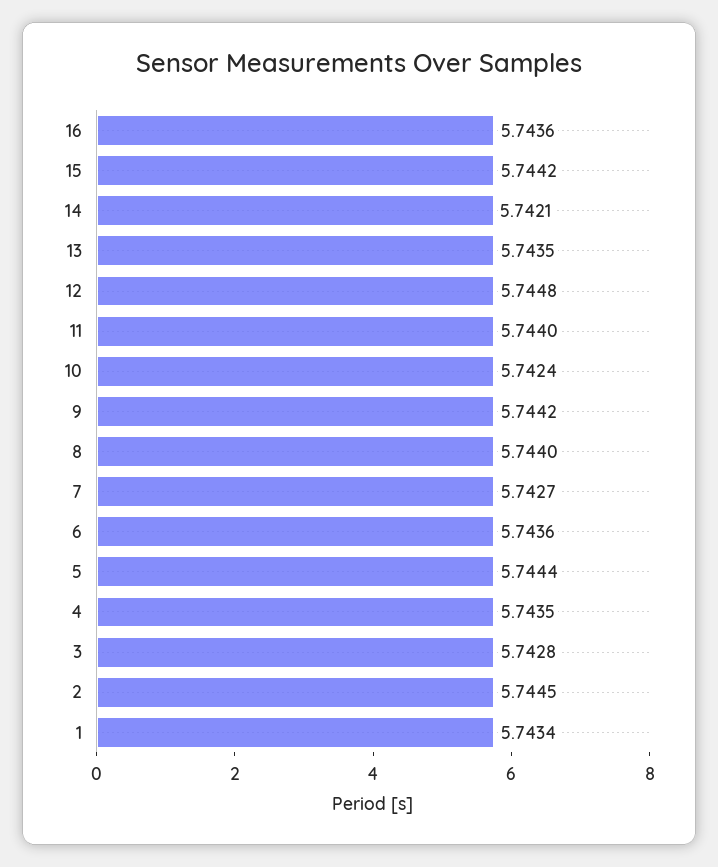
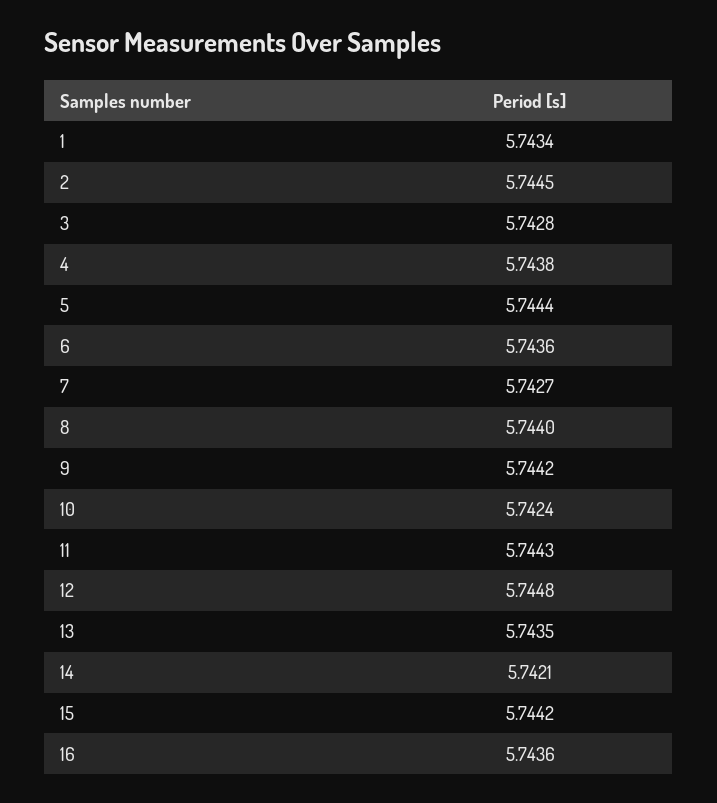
11: 5.744 -> 5.7443
4: 5.7435 -> 5.7438

